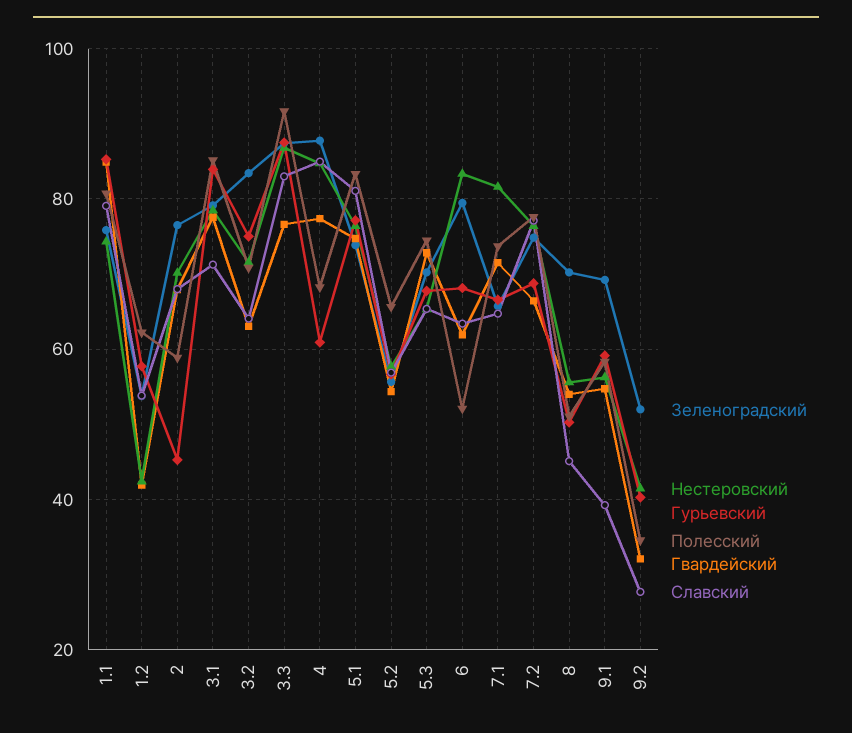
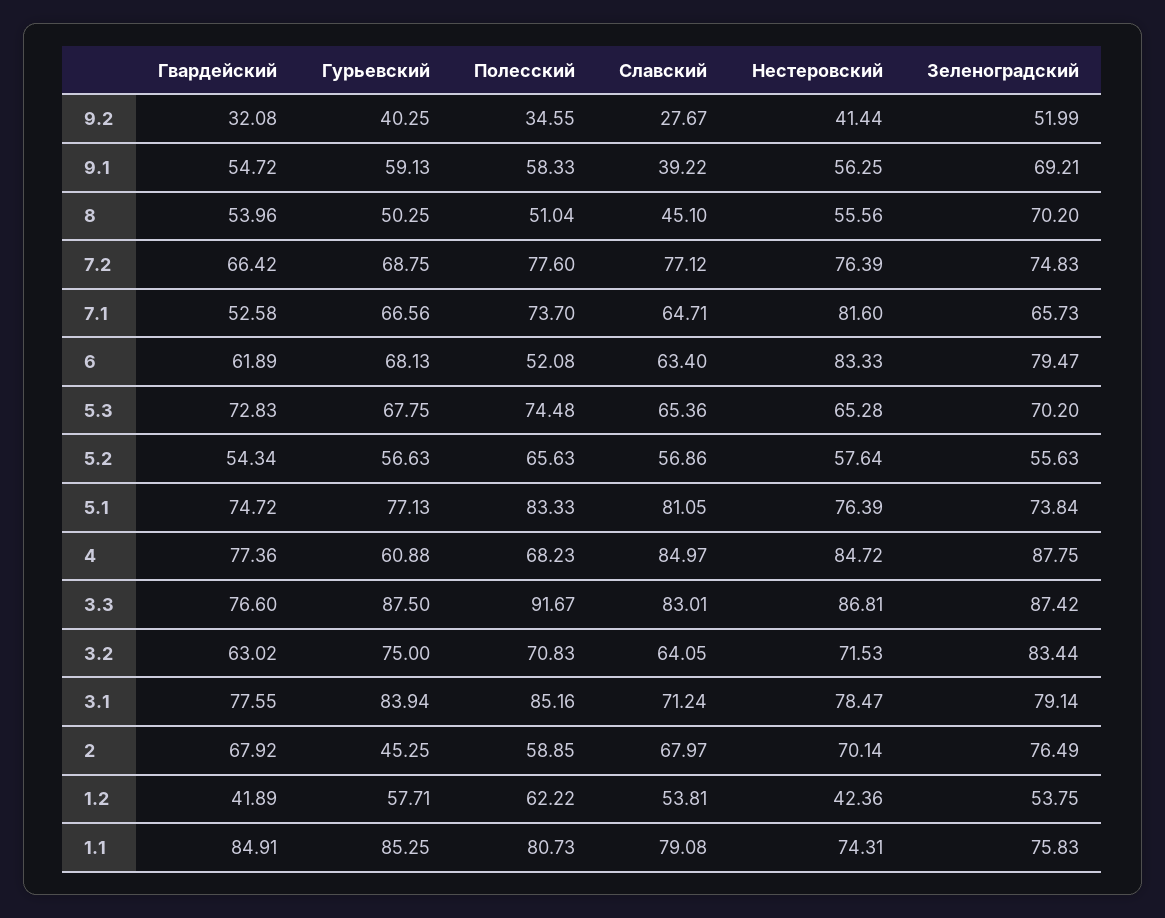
Гвардейский, 7.1: 72 -> 52.58

